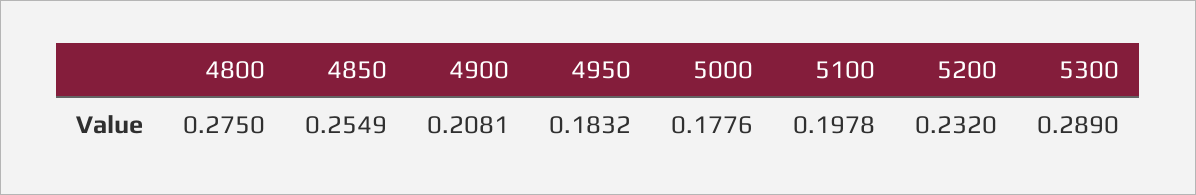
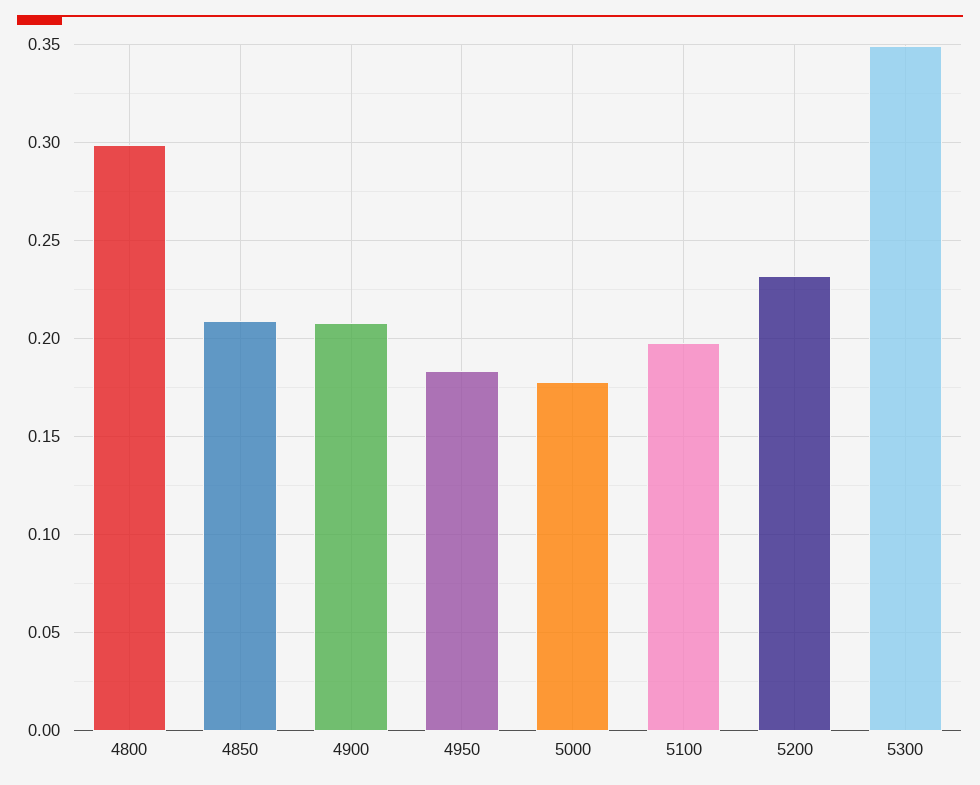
4800: 0.275 -> 0.3
4850: 0.2549 -> 0.21
5300: 0.289 -> 0.35

